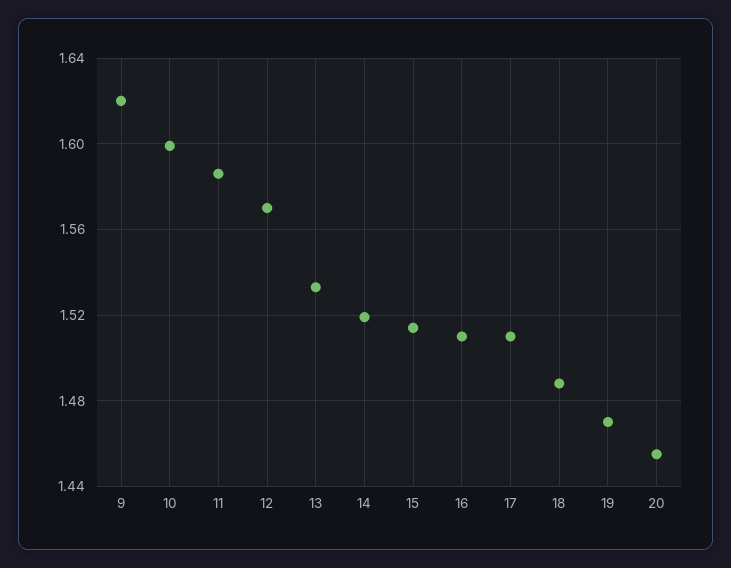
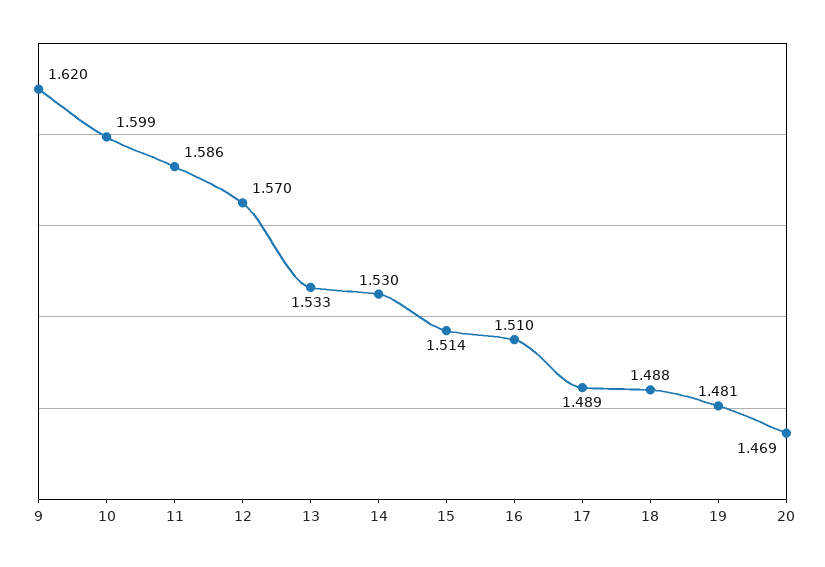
14: 1.52 -> 1.53
17: 1.51 -> 1.489
19: 1.47 -> 1.481
20: 1.455 -> 1.469

